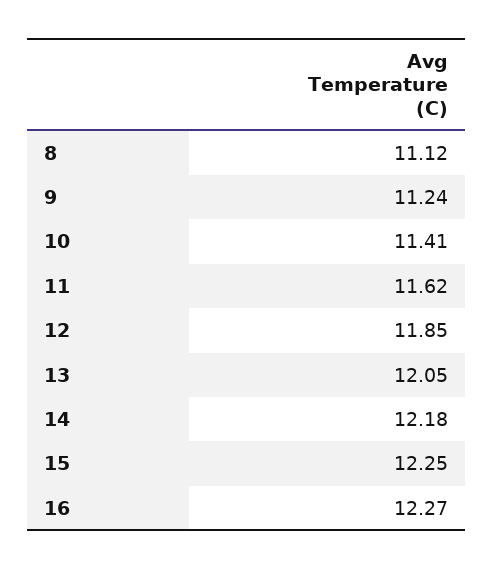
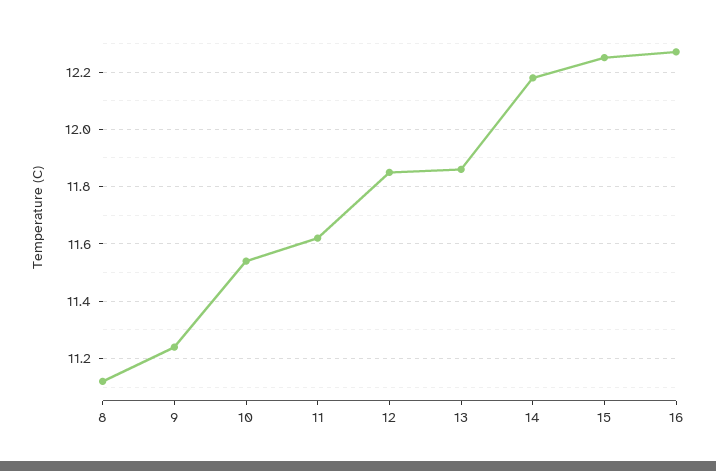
10: 11.41 -> 11.55
13: 12.05 -> 11.85

